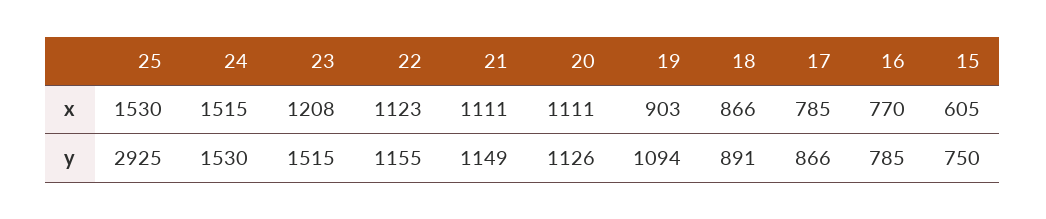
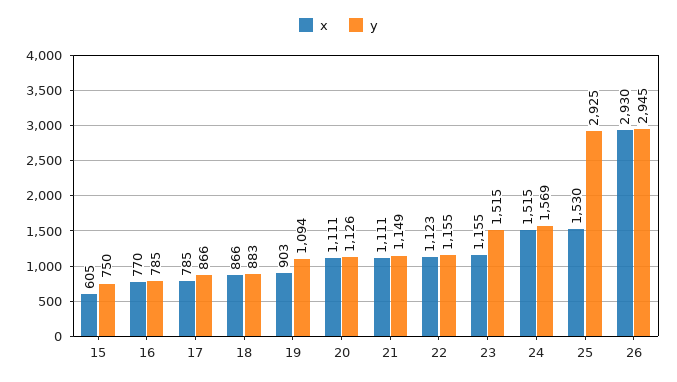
x, 23: 1208 -> 1155
y, 24: 1530 -> 1569
y, 18: 891 -> 883
x, 26: none -> 2930
y, 26: none -> 2945

